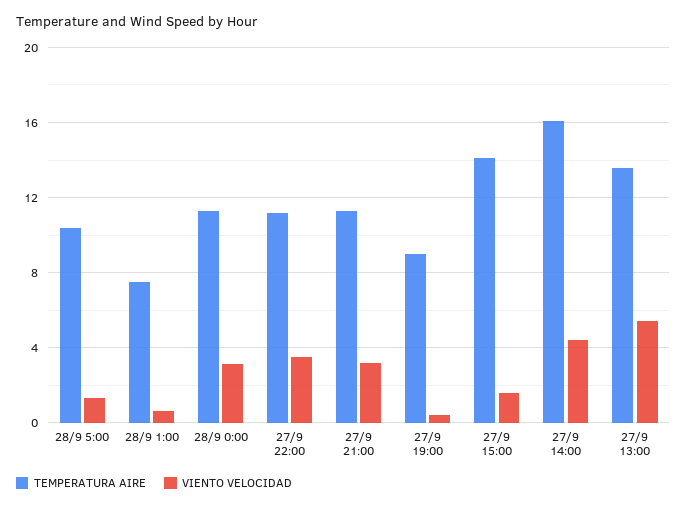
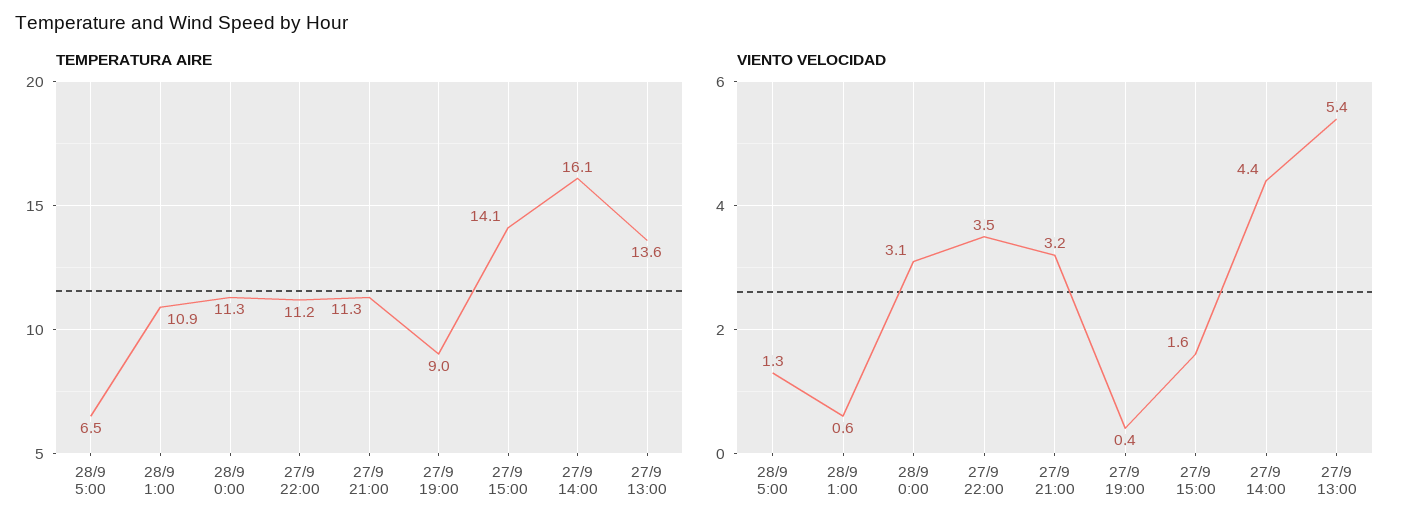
TEMPERATURA AIRE, 28/9 5:00: 10.5 -> 6.5
TEMPERATURA AIRE, 28/9 1:00: 7.5 -> 10.9

